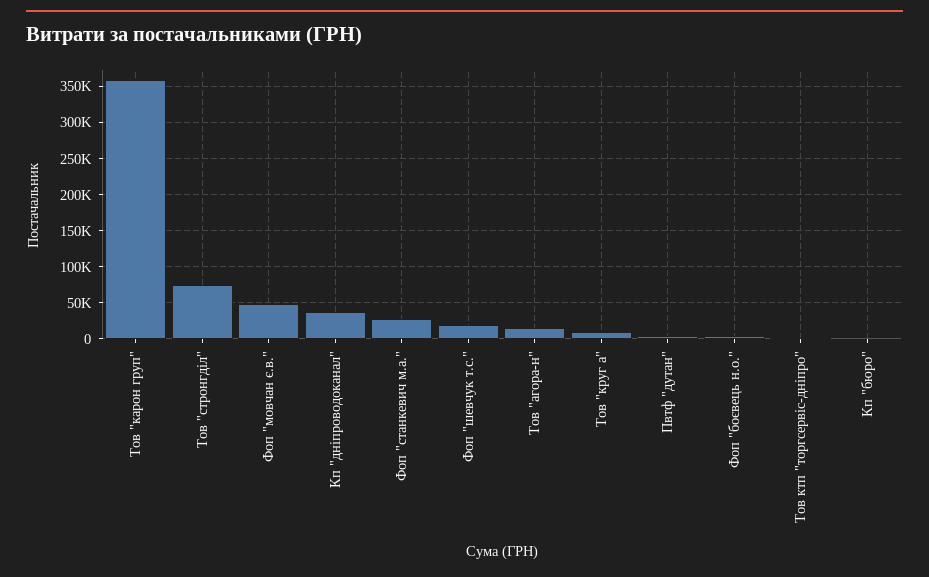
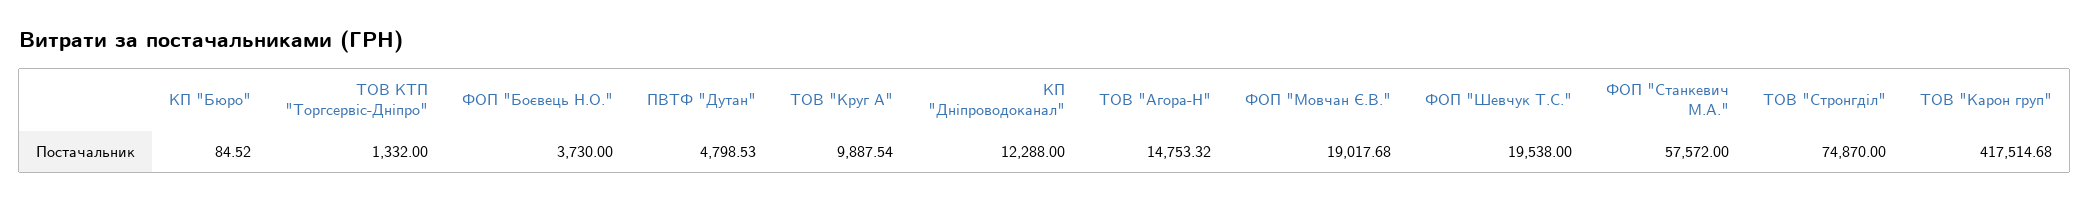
Тов "карон груп": 360000 -> 417514.68
Фоп "мовчан є.в.": 50000 -> 19017.68
Кп "дніпроводоканал": 40000 -> 12288
Фоп "станкевич м.а.": 30000 -> 57572

